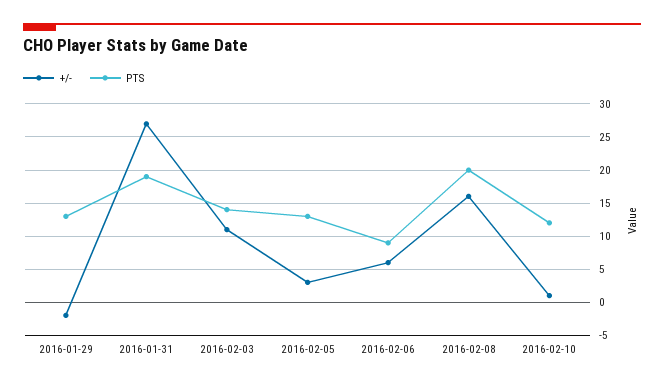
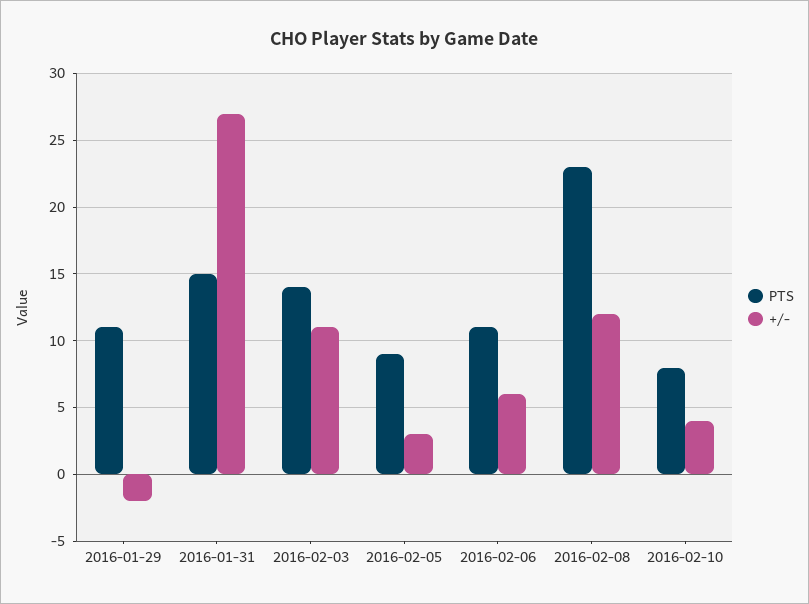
PTS, 2016-01-29: 13 -> 11
PTS, 2016-01-31: 19 -> 15
PTS, 2016-02-05: 13 -> 9
PTS, 2016-02-06: 9 -> 11
+/-, 2016-02-08: 16 -> 12
PTS, 2016-02-08: 20 -> 23
+/-, 2016-02-10: 1 -> 4
PTS, 2016-02-10: 12 -> 8

